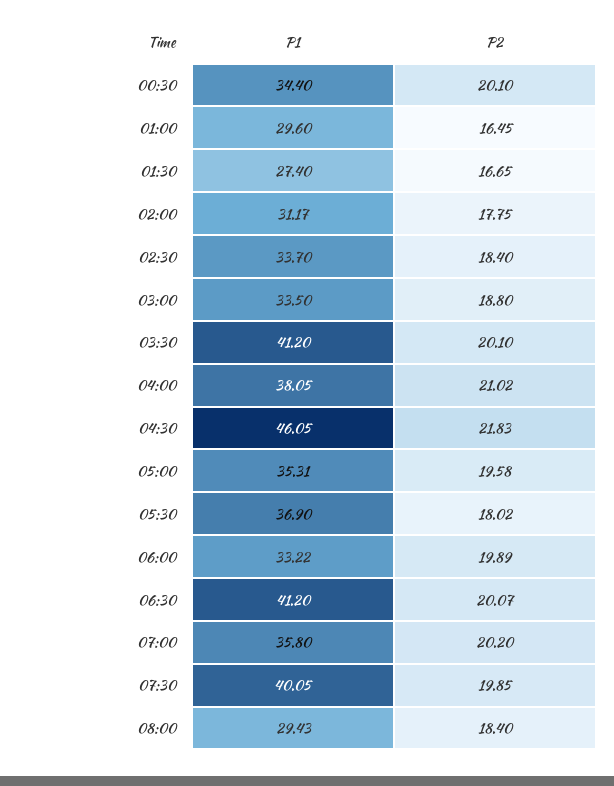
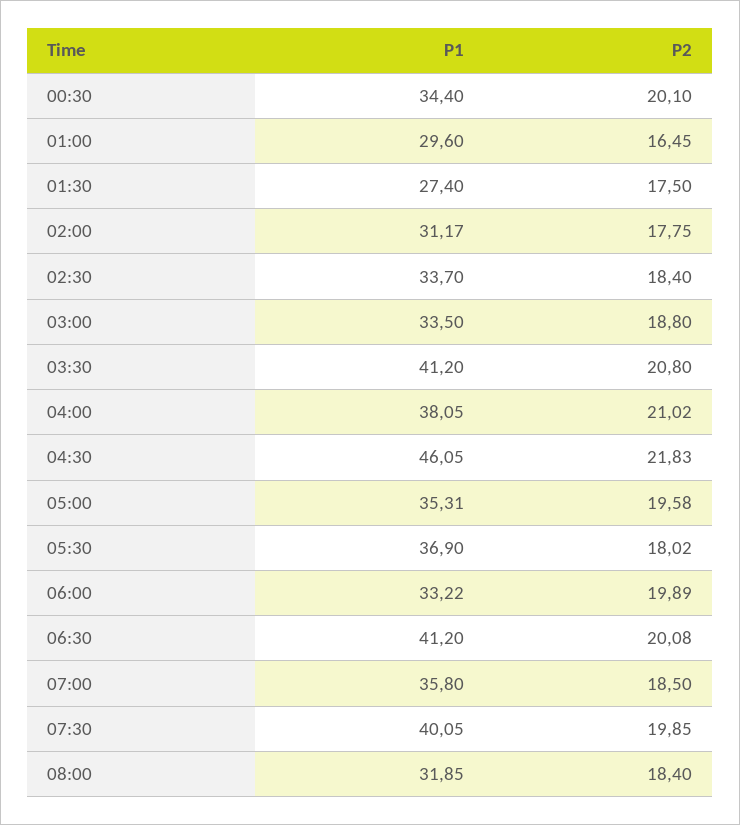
P2, 01:30: 16.65 -> 17.5
P2, 03:30: 20.1 -> 20.8
P2, 06:30: 20.07 -> 20.08
P2, 07:00: 20.2 -> 18.5
P1, 08:00: 29.43 -> 31.85

